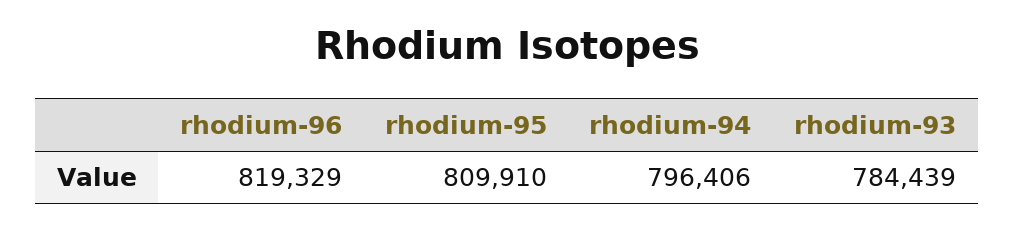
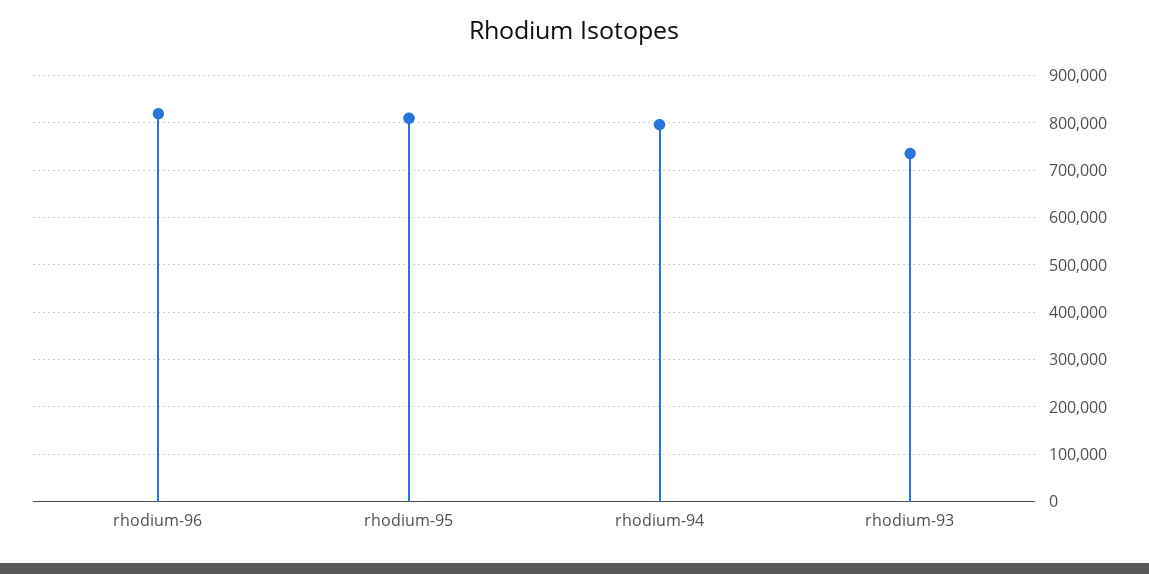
rhodium-93: 784439 -> 740000

